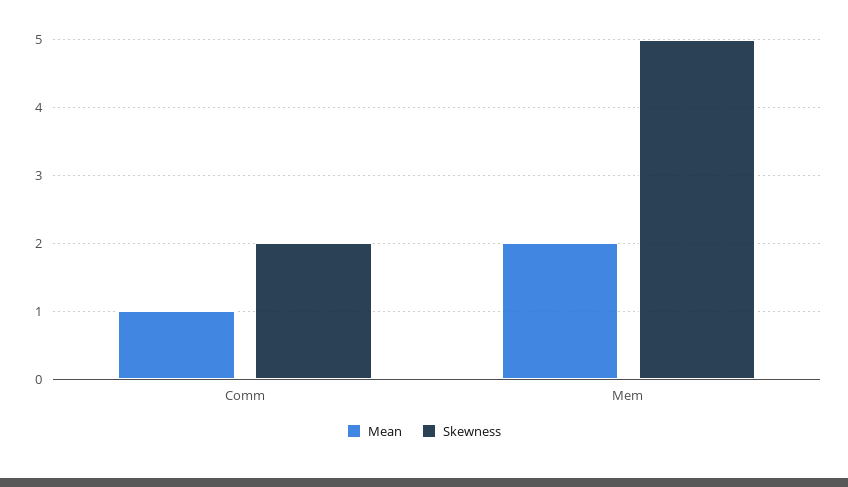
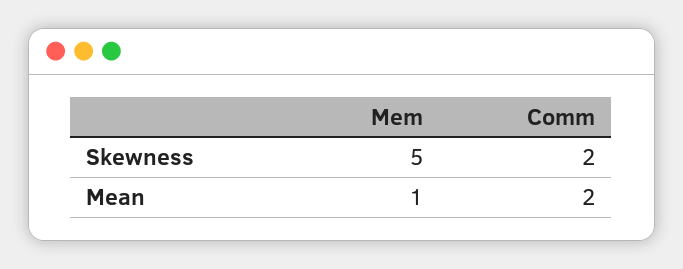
Mean, Comm: 1 -> 2
Mean, Mem: 2 -> 1

